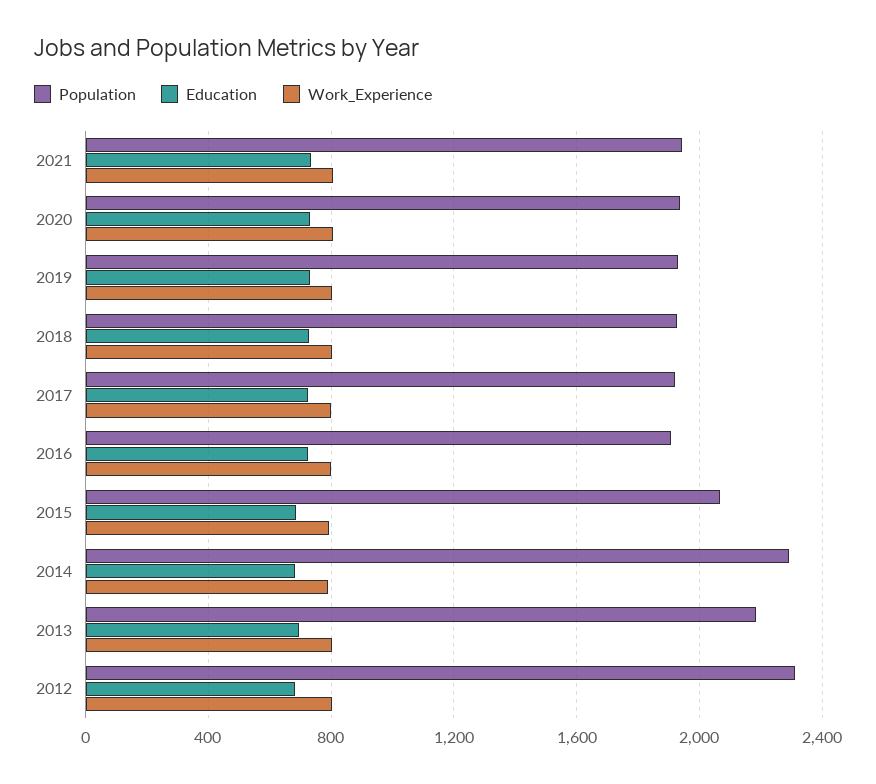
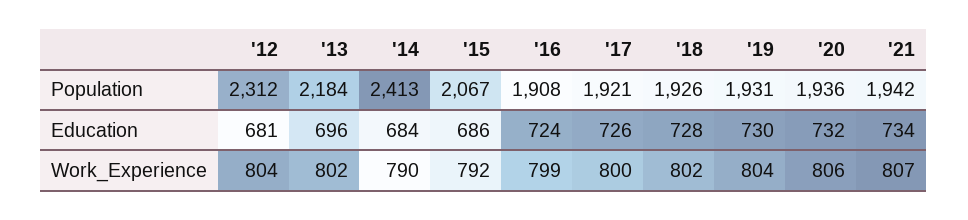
Population, 2014: 2300 -> 2413

